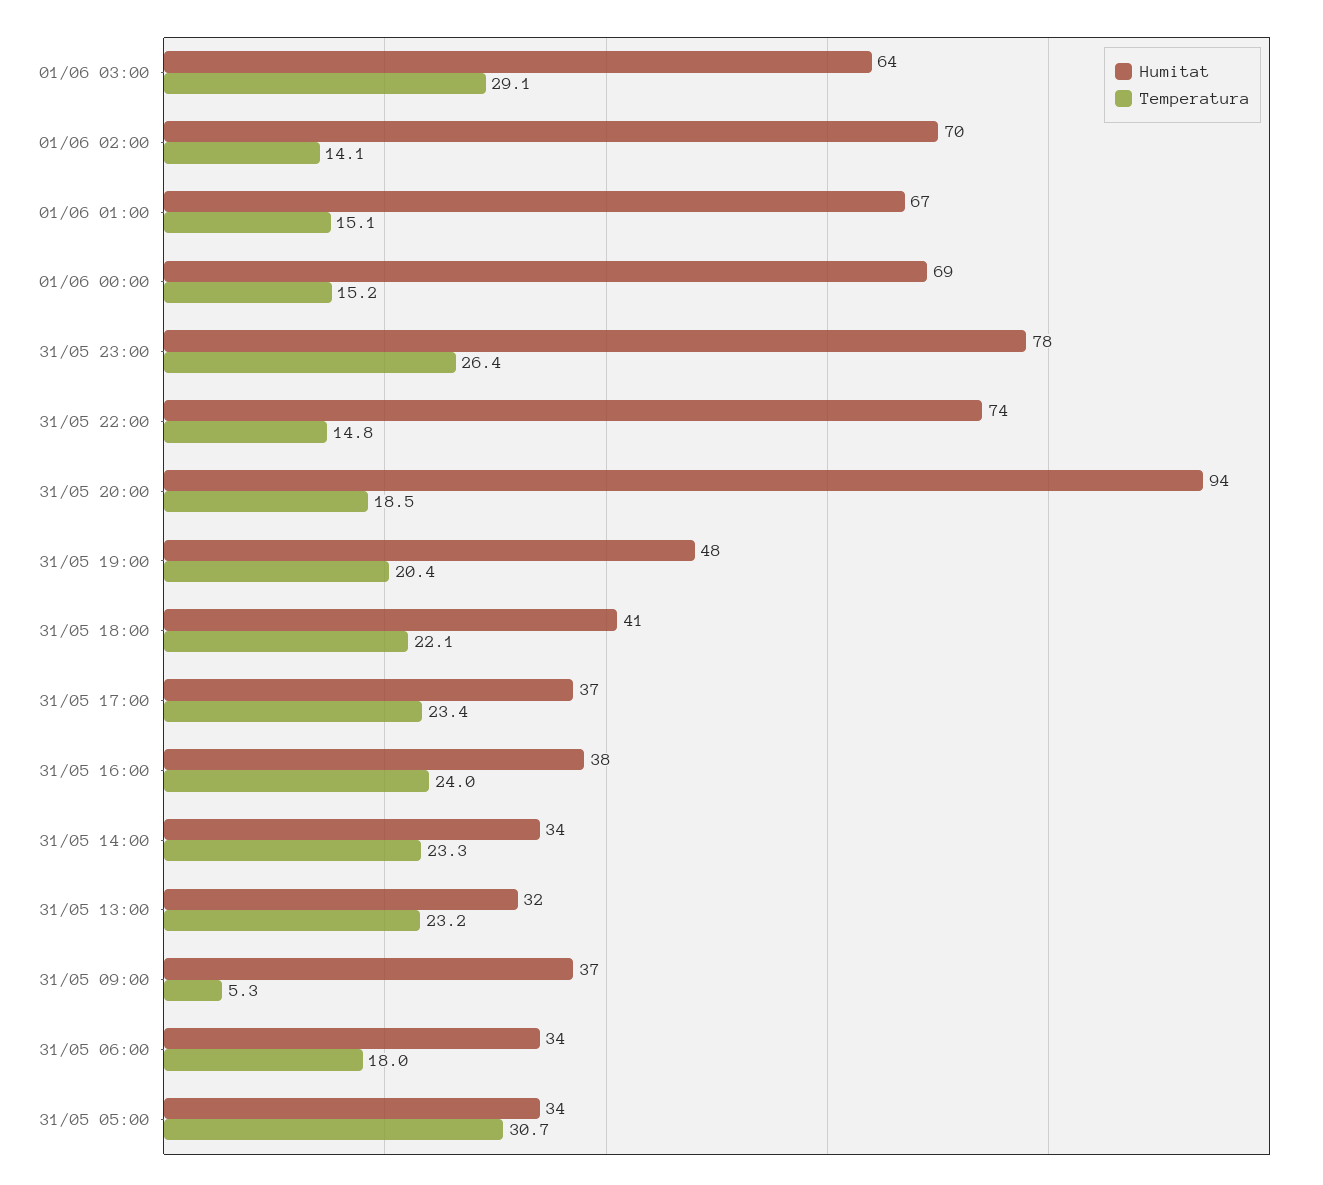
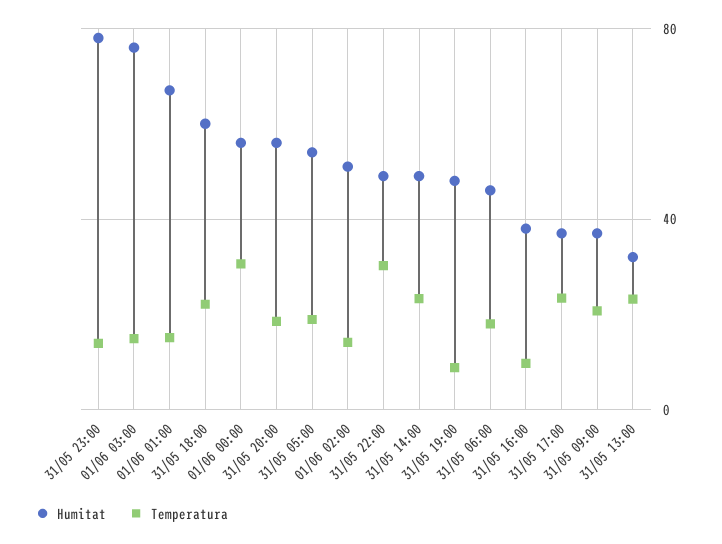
Humitat, 01/06 03:00: 64 -> 75
Temperatura, 01/06 03:00: 29.1 -> 15
Humitat, 01/06 02:00: 70 -> 50
Humitat, 01/06 00:00: 69 -> 55
Temperatura, 01/06 00:00: 15.2 -> 30
Temperatura, 31/05 23:00: 26.4 -> 15
Humitat, 31/05 22:00: 74 -> 50
Temperatura, 31/05 22:00: 14.8 -> 30
Humitat, 31/05 20:00: 94 -> 55
Temperatura, 31/05 19:00: 20.4 -> 10
Humitat, 31/05 18:00: 41 -> 60
Temperatura, 31/05 16:00: 24 -> 10
Humitat, 31/05 14:00: 34 -> 50
Temperatura, 31/05 09:00: 5.3 -> 20
Humitat, 31/05 06:00: 34 -> 45
Humitat, 31/05 05:00: 34 -> 55
Temperatura, 31/05 05:00: 30.7 -> 20

